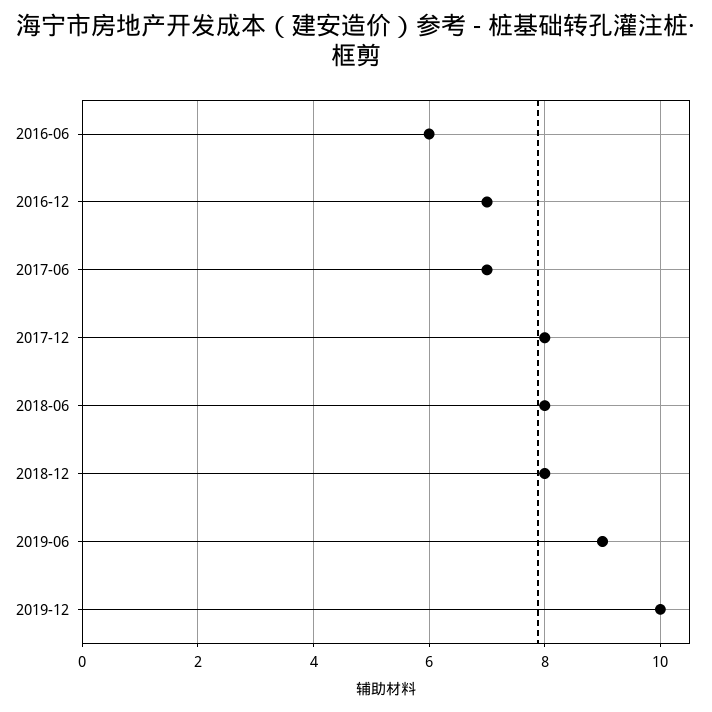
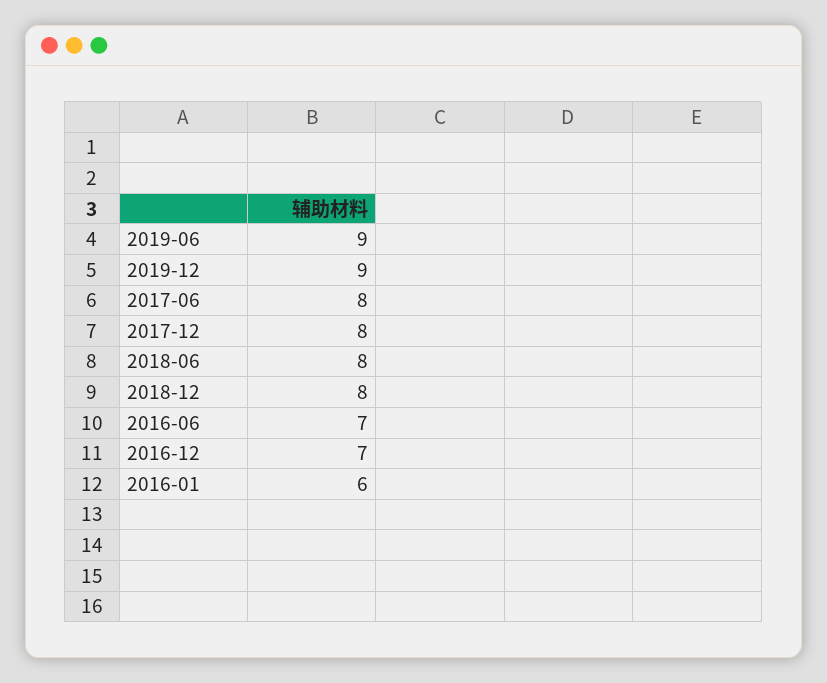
2016-06: 6 -> 7
2017-06: 7 -> 8
2019-12: 10 -> 9
2016-01: none -> 6

